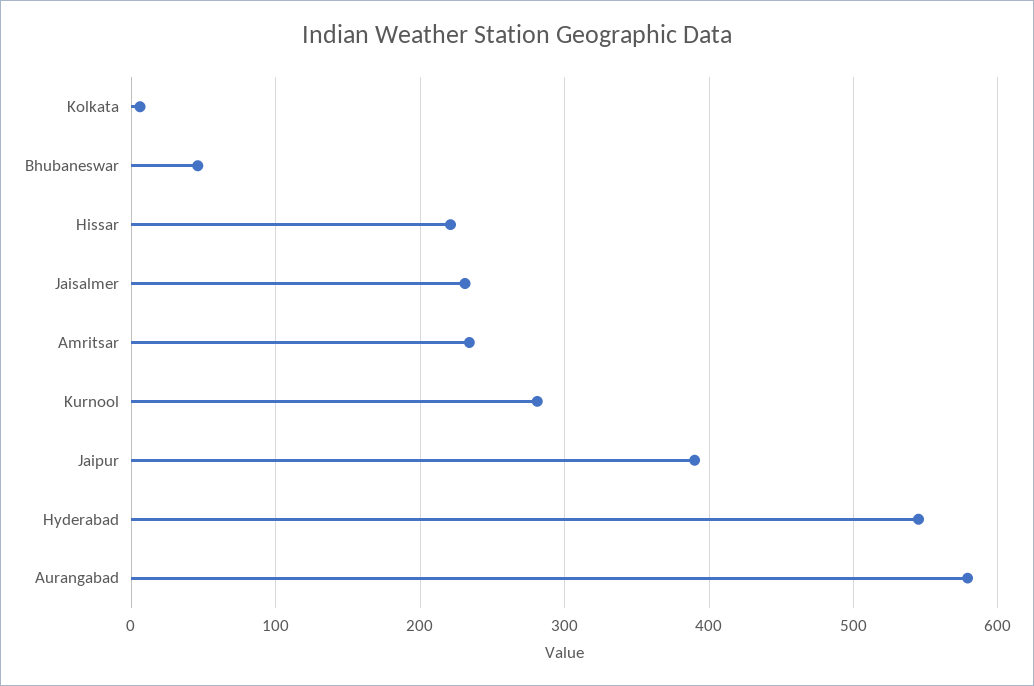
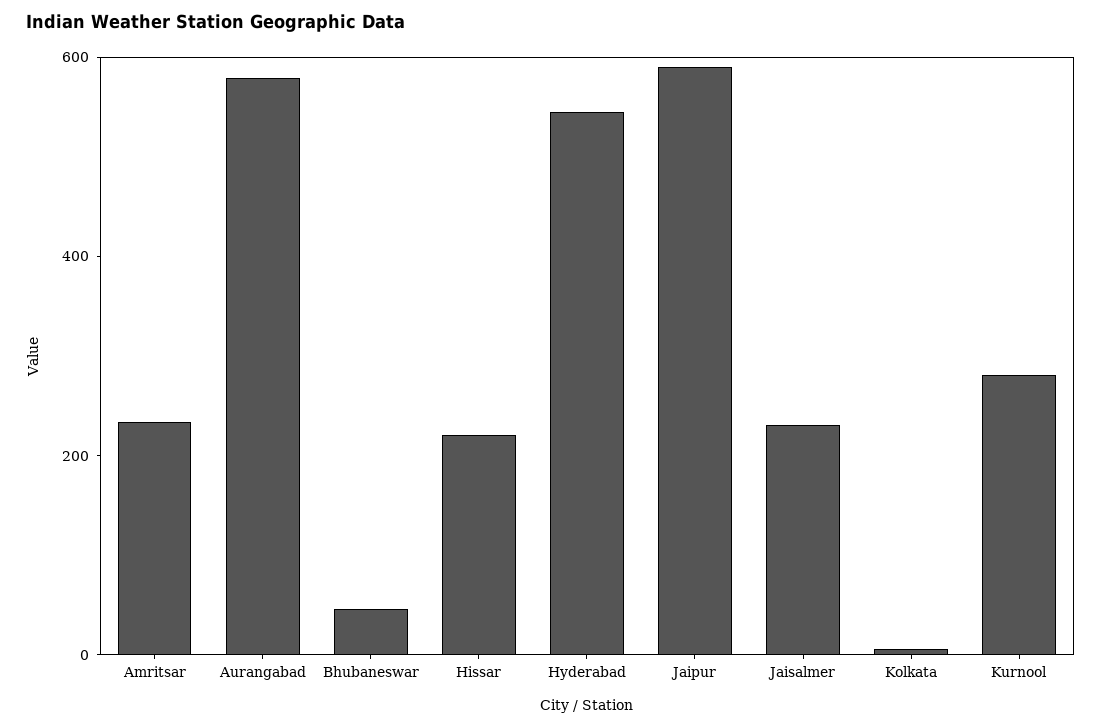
Jaipur: 390 -> 600

